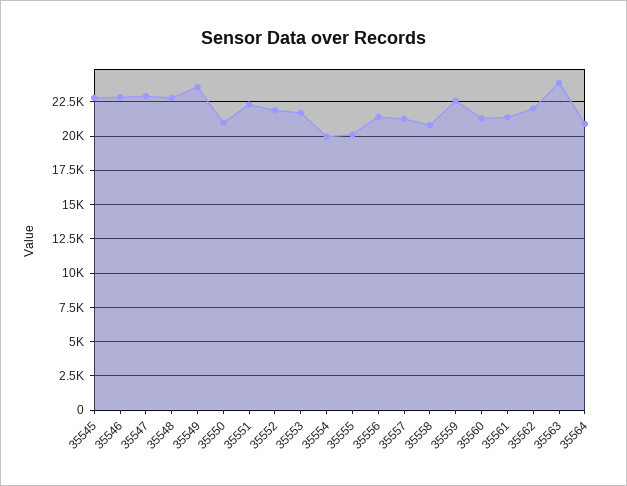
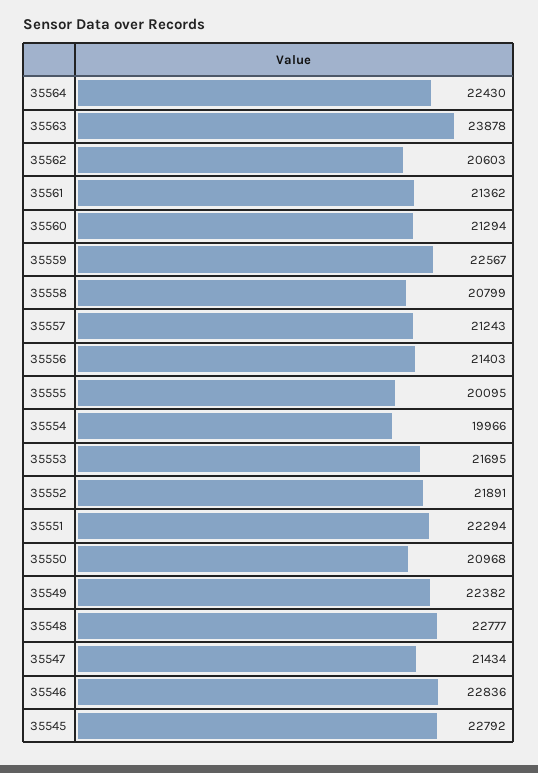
35547: 23000 -> 21434
35549: 23500 -> 22382
35562: 22000 -> 20603
35564: 21000 -> 22430

